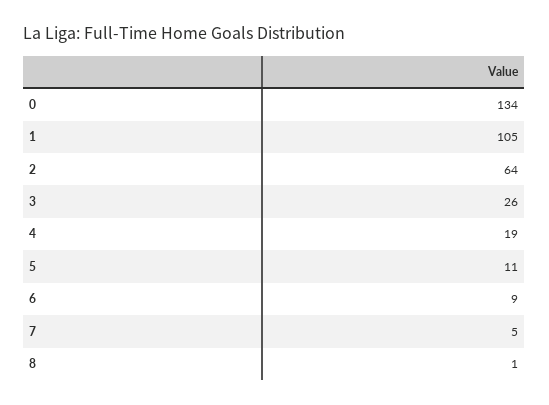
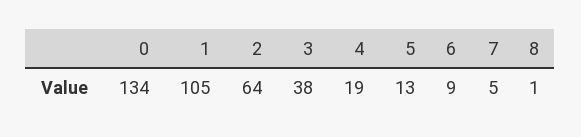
3: 26 -> 38
5: 11 -> 13

